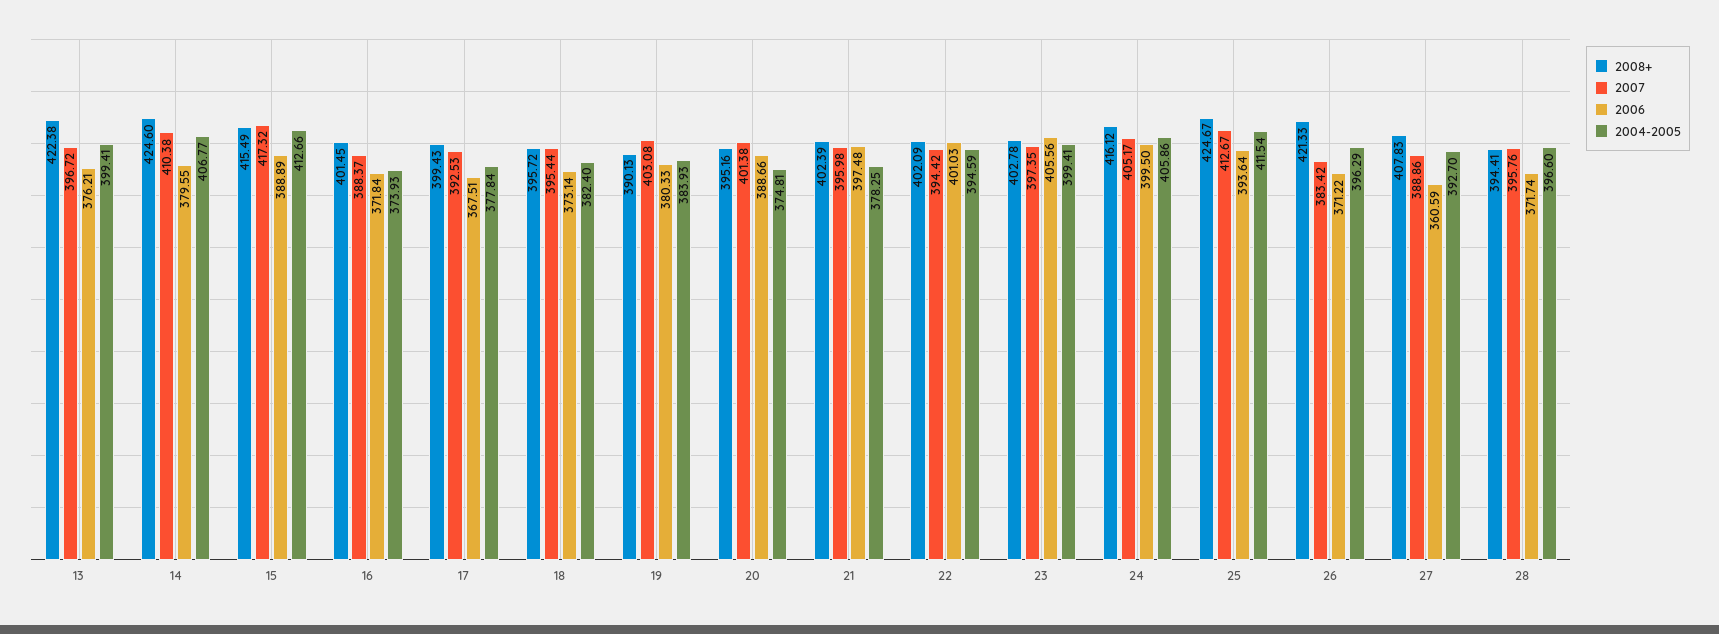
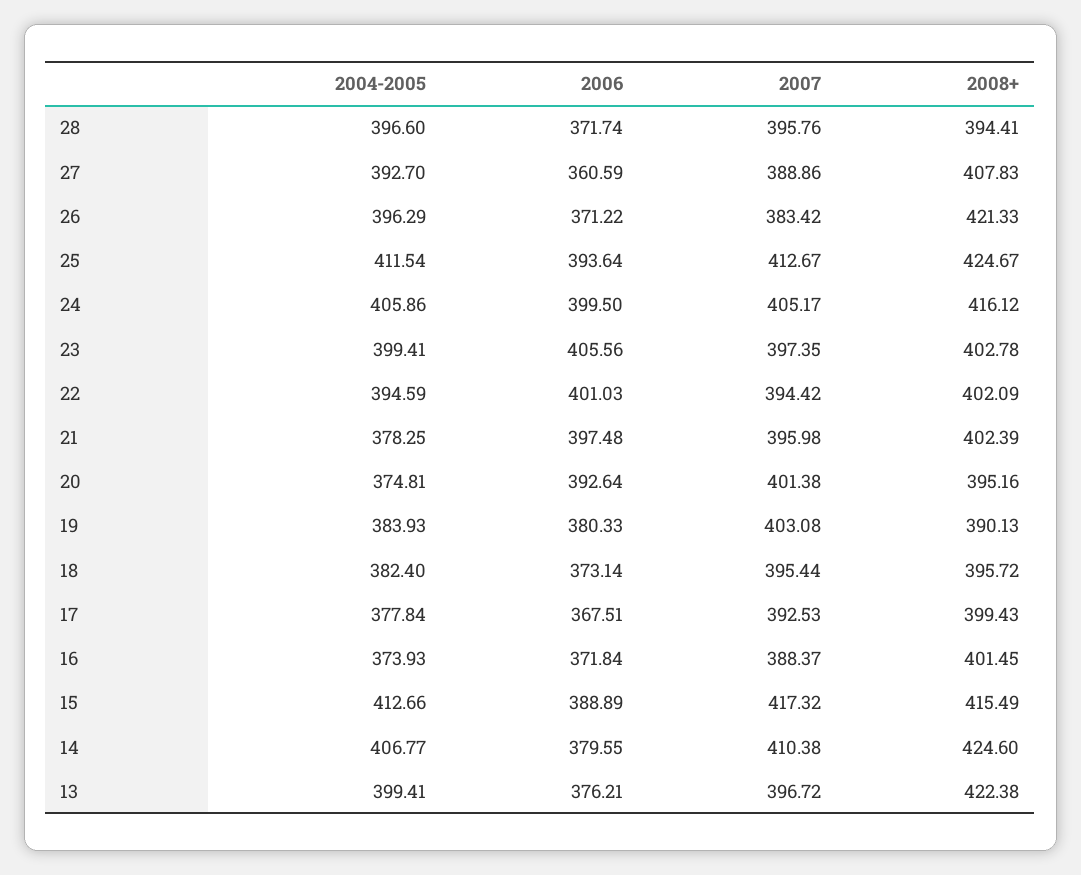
2006, 20: 388.66 -> 392.64

